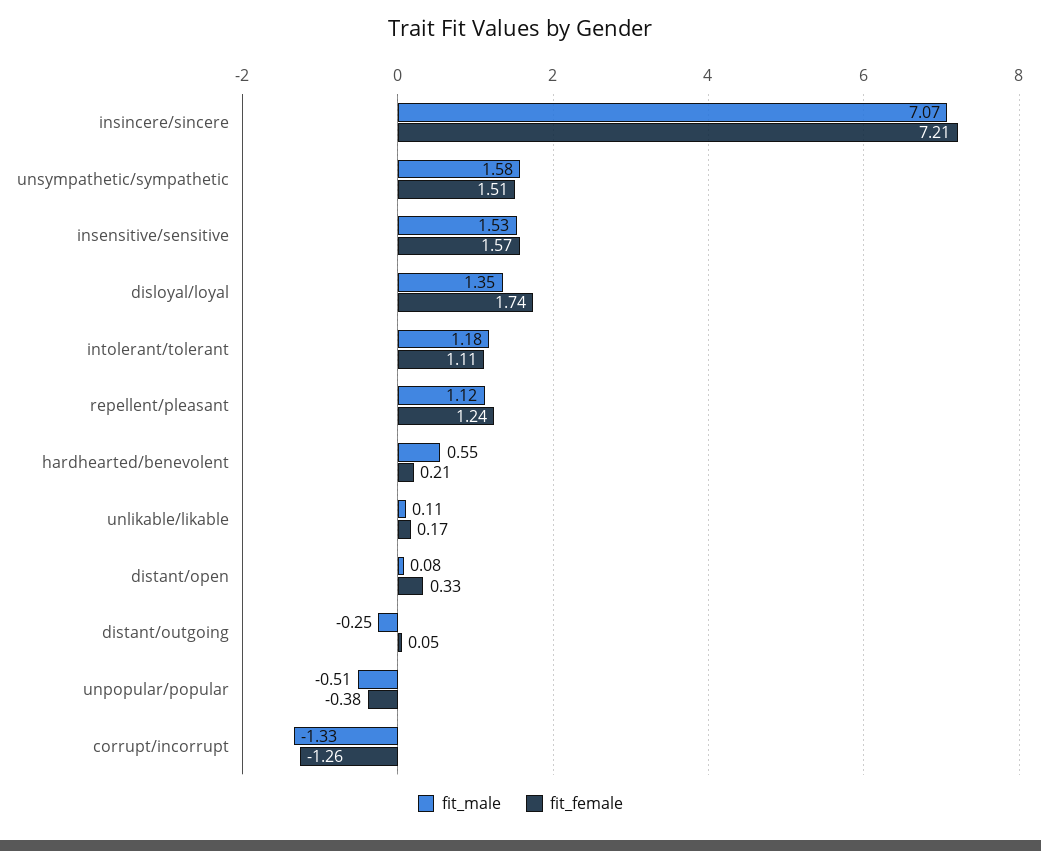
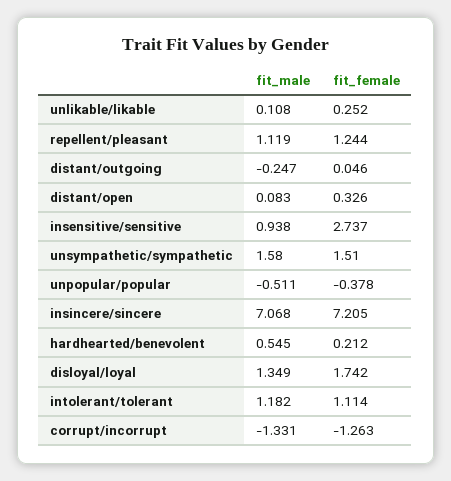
fit_male, insensitive/sensitive: 1.53 -> 0.938
fit_female, insensitive/sensitive: 1.57 -> 2.737
fit_female, unlikable/likable: 0.17 -> 0.252

